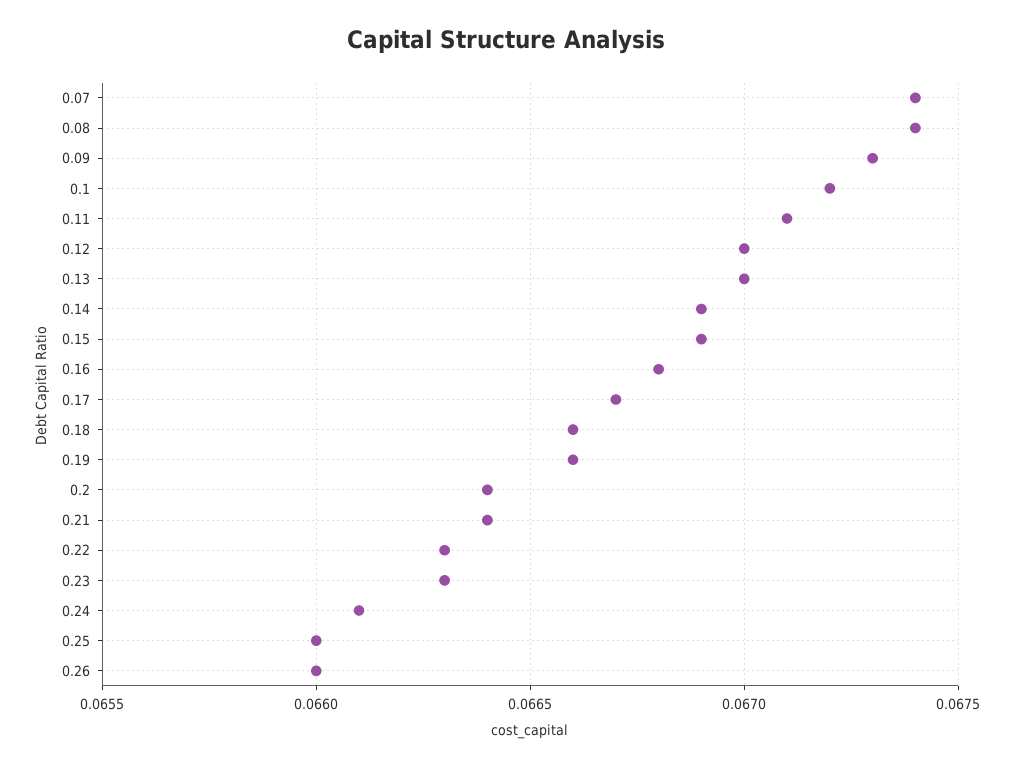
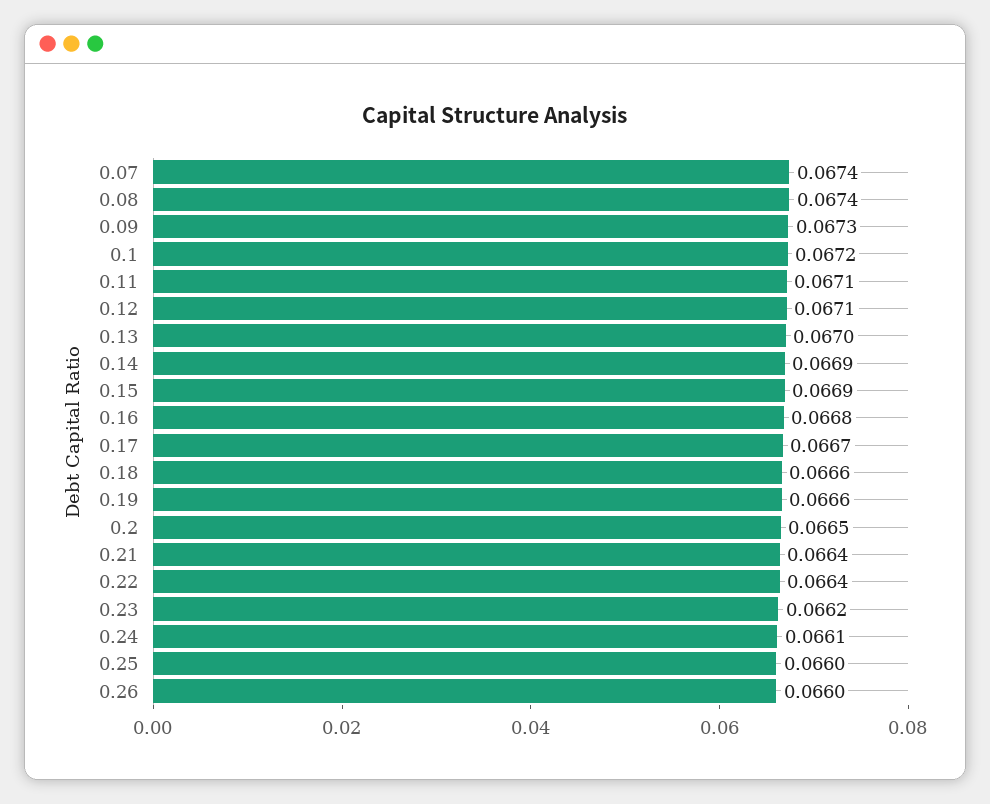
0.12: 0.067 -> 0.0671
0.2: 0.0664 -> 0.0665
0.22: 0.0663 -> 0.0664
0.23: 0.0663 -> 0.0662

